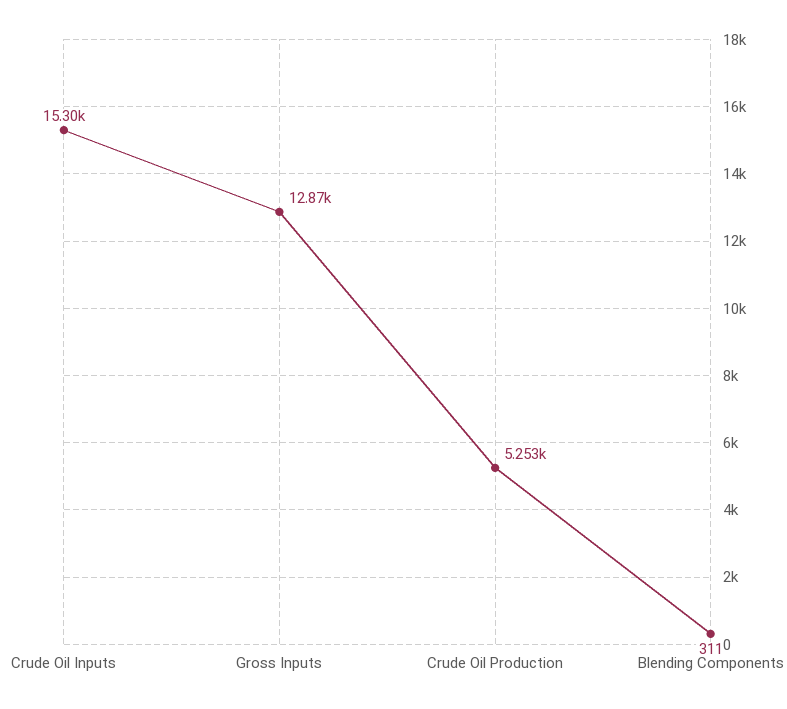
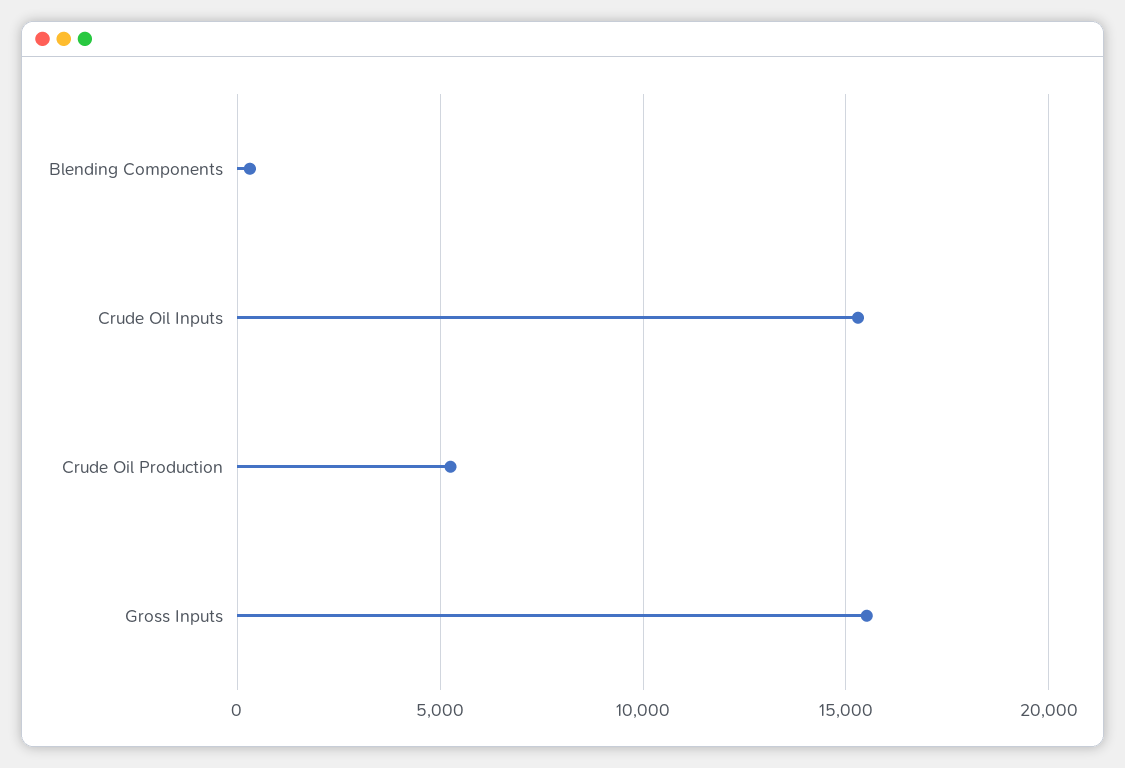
Gross Inputs: 12870 -> 15500

